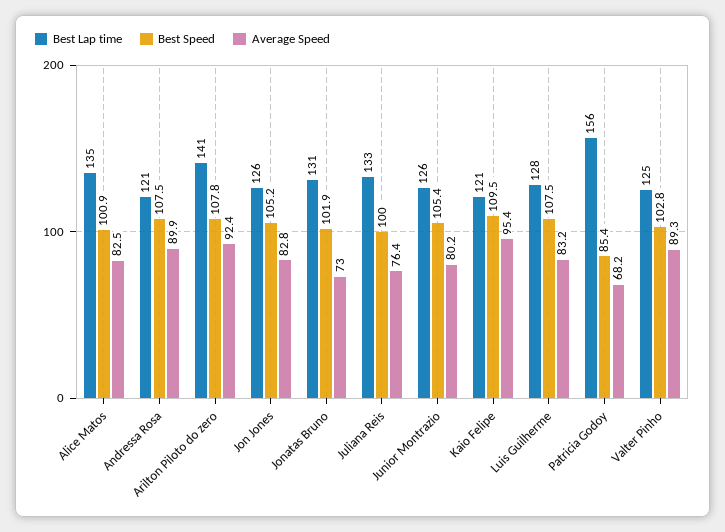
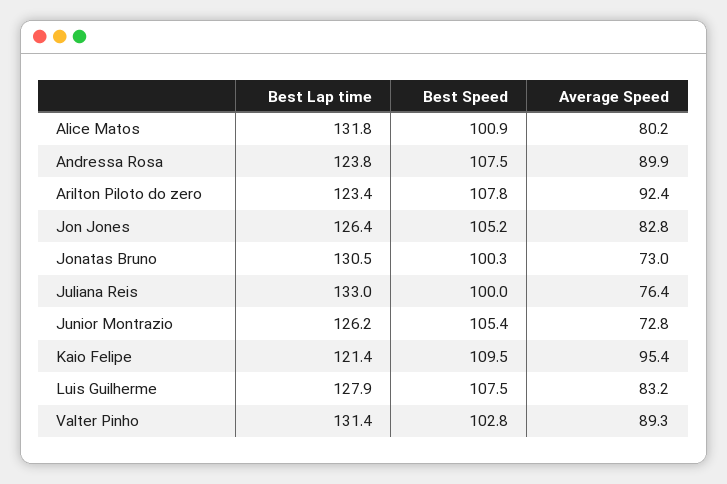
Best Lap time, Alice Matos: 135 -> 131.8
Average Speed, Alice Matos: 82.5 -> 80.2
Best Lap time, Andressa Rosa: 121 -> 123.8
Best Lap time, Arilton Piloto do zero: 141 -> 123.4
Best Speed, Jonatas Bruno: 101.9 -> 100.3
Average Speed, Junior Montrazio: 80.2 -> 72.8
Best Lap time, Patricia Godoy: 156 -> none
Best Speed, Patricia Godoy: 85.4 -> none
Average Speed, Patricia Godoy: 68.2 -> none
Best Lap time, Valter Pinho: 125 -> 131.4

